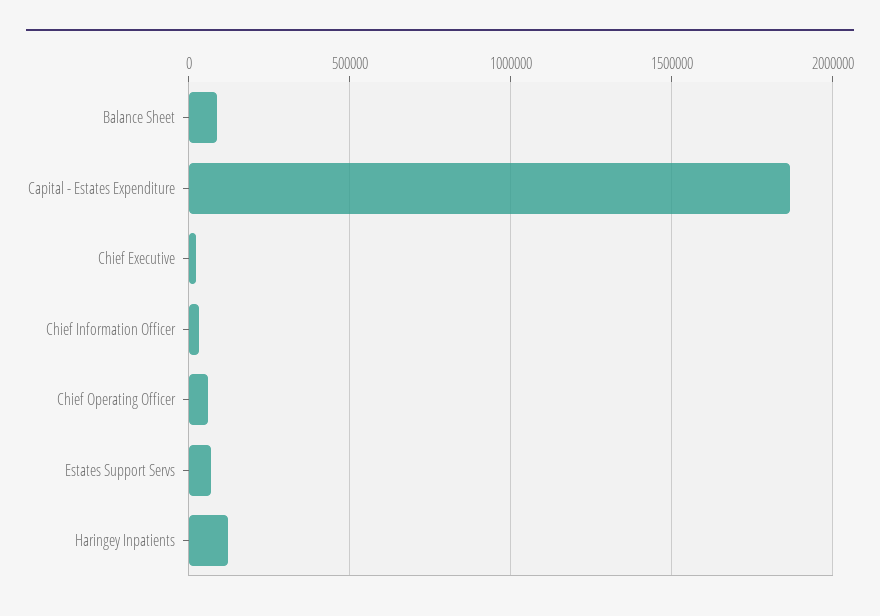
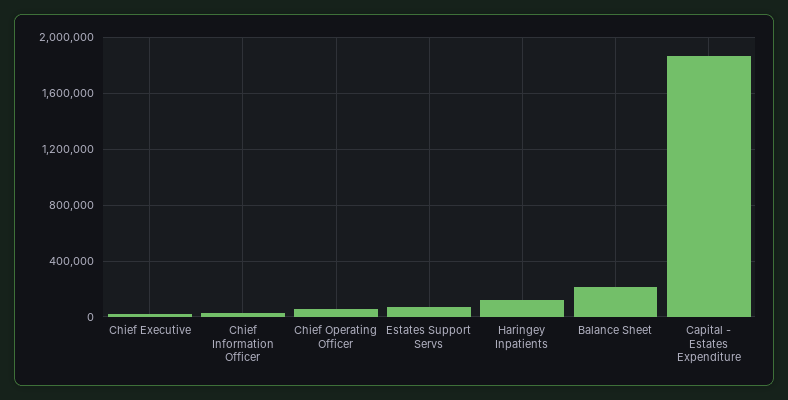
Balance Sheet: 100000 -> 200000

